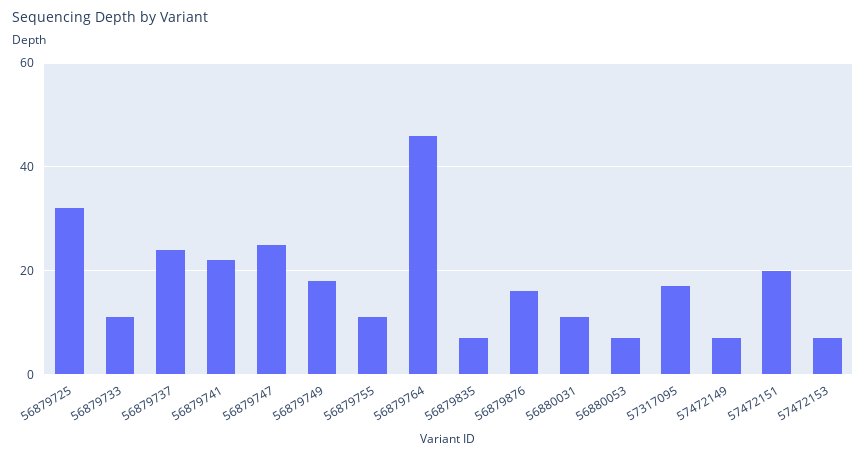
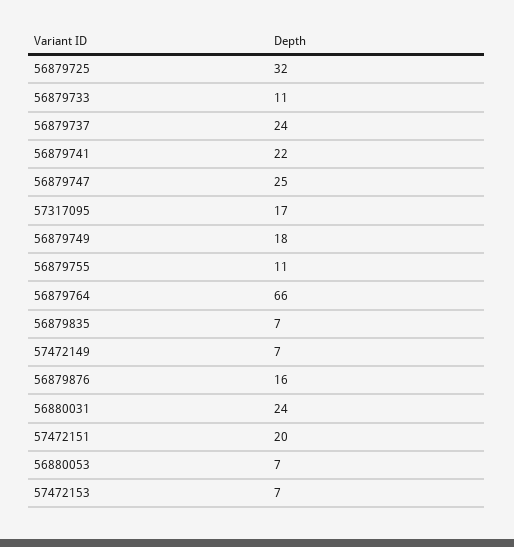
56879764: 45 -> 66
56880031: 10 -> 24

